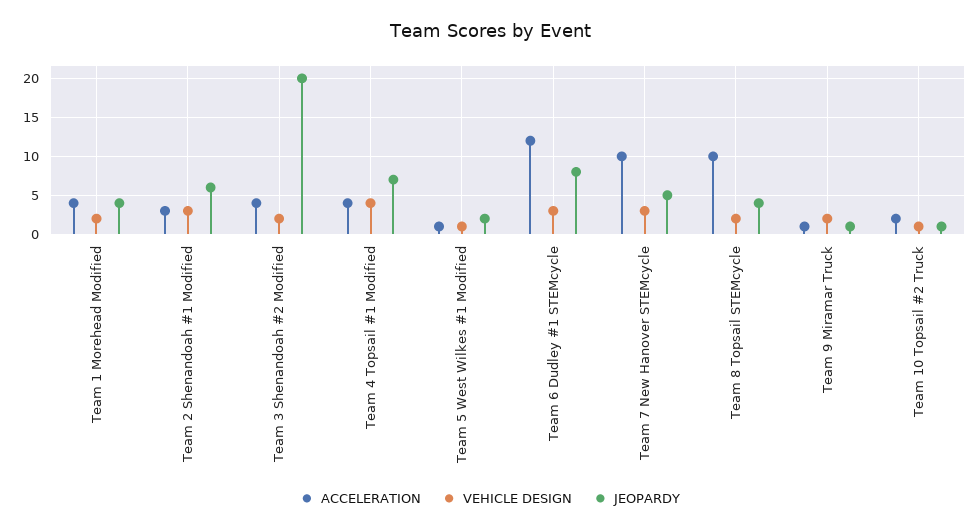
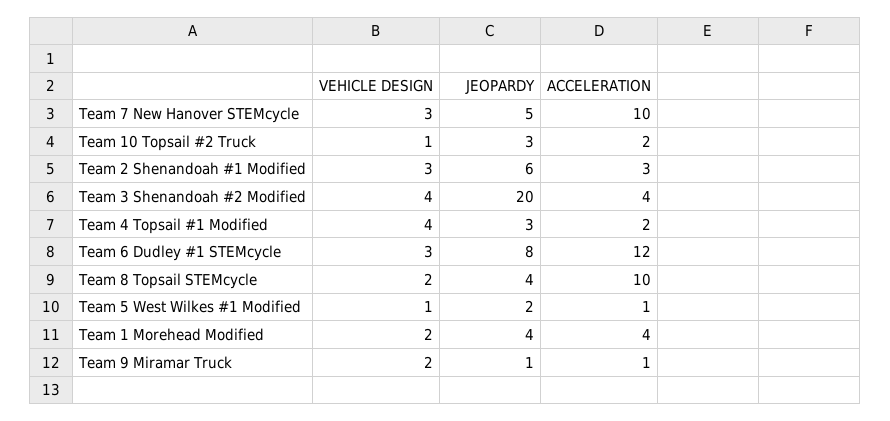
VEHICLE DESIGN, Team 3 Shenandoah #2 Modified: 2 -> 4
ACCELERATION, Team 4 Topsail #1 Modified: 4 -> 2
JEOPARDY, Team 4 Topsail #1 Modified: 7 -> 3
JEOPARDY, Team 10 Topsail #2 Truck: 1 -> 3

